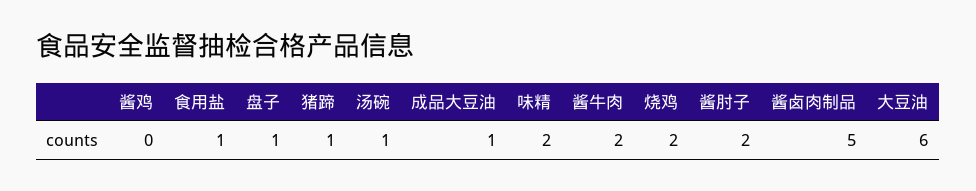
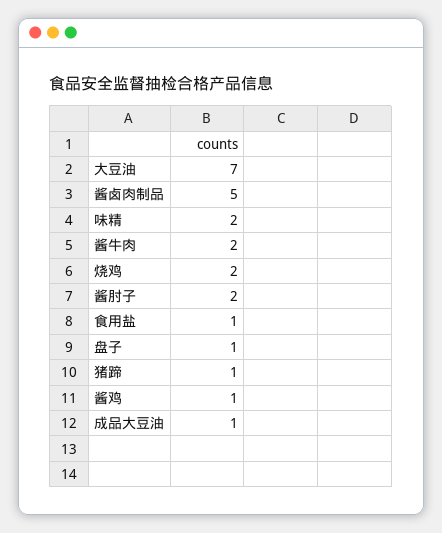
酱鸡: 0 -> 1
汤碗: 1 -> none
大豆油: 6 -> 7

